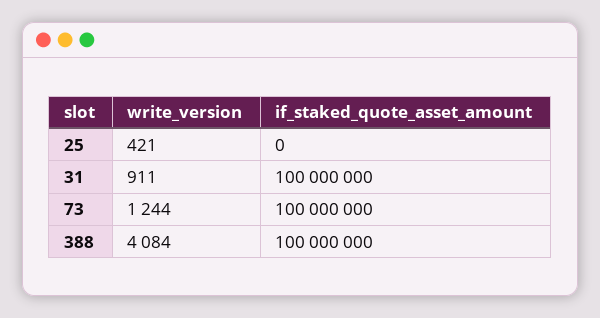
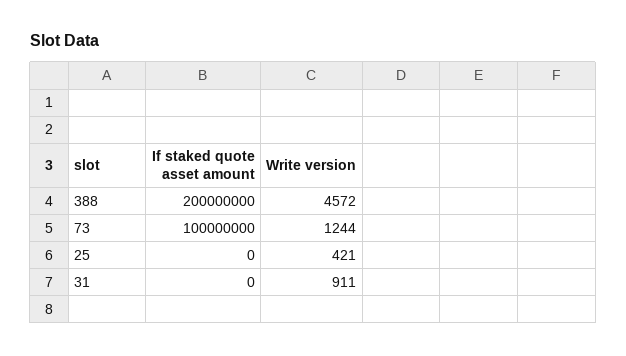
if_staked_quote_asset_amount, 31: 100000000 -> 0
write_version, 388: 4084 -> 4572
if_staked_quote_asset_amount, 388: 100000000 -> 200000000

